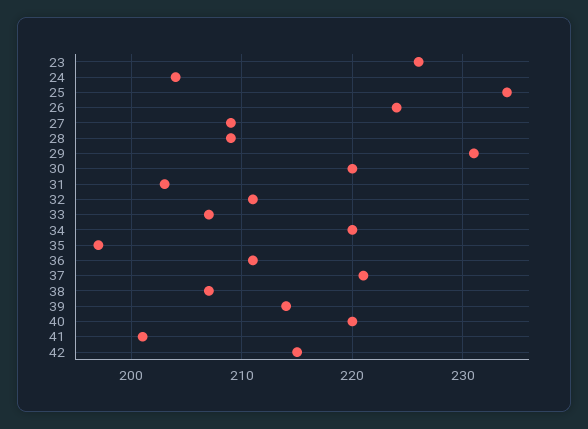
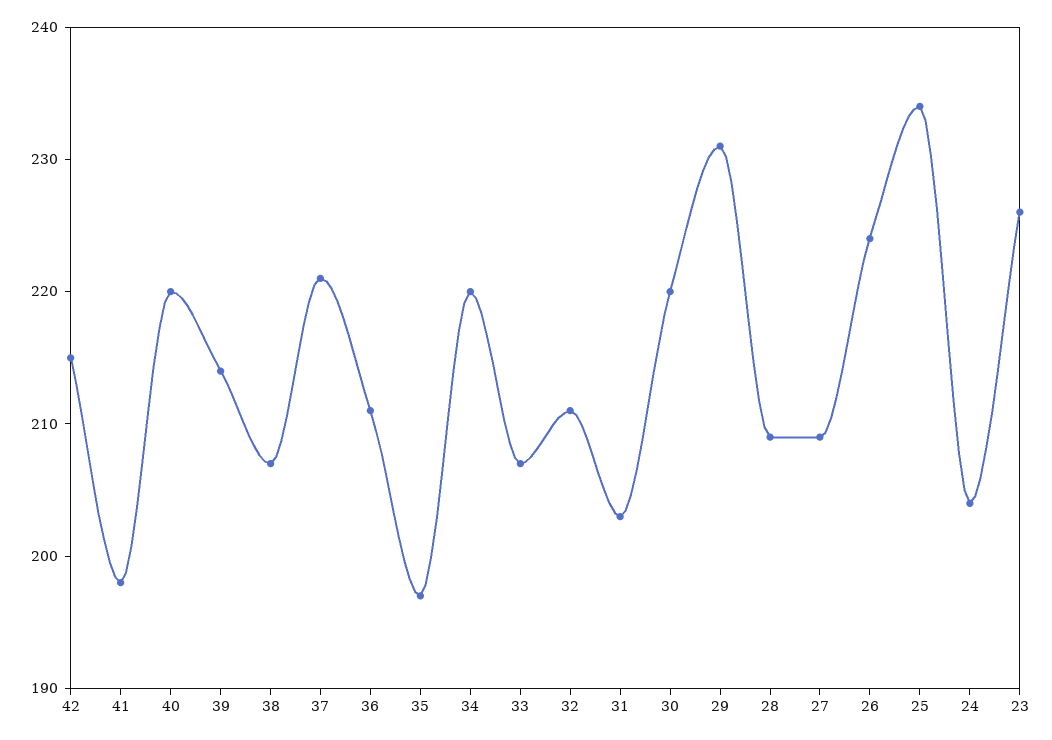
41: 201 -> 198

